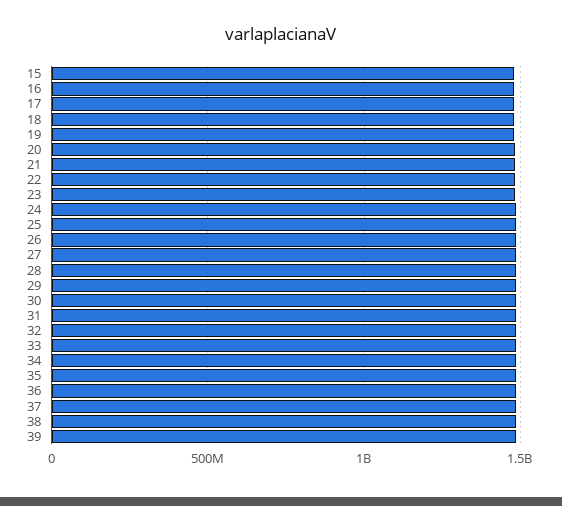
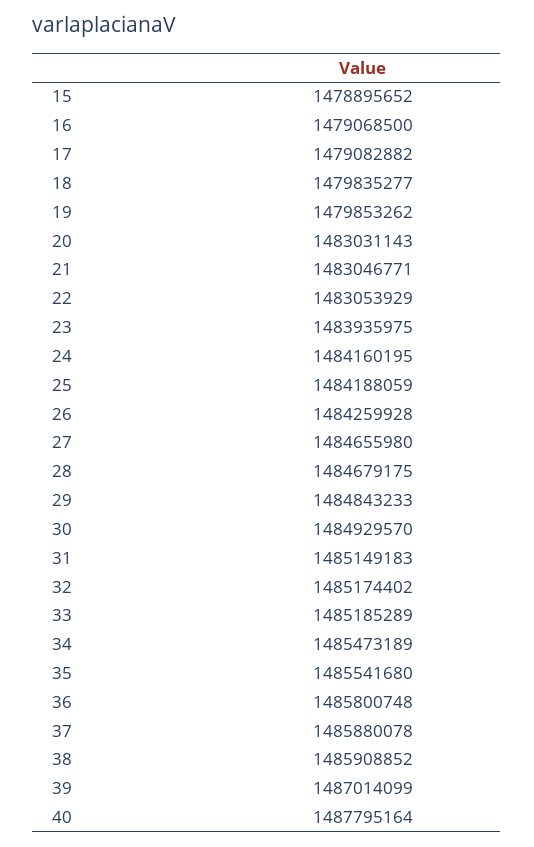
40: none -> 1487795164

